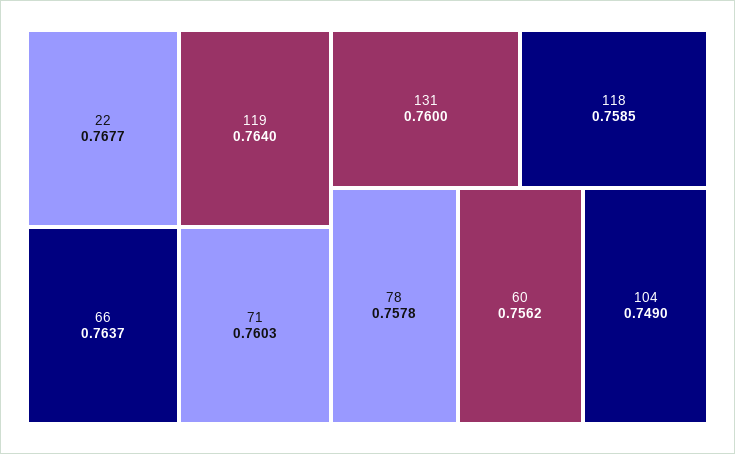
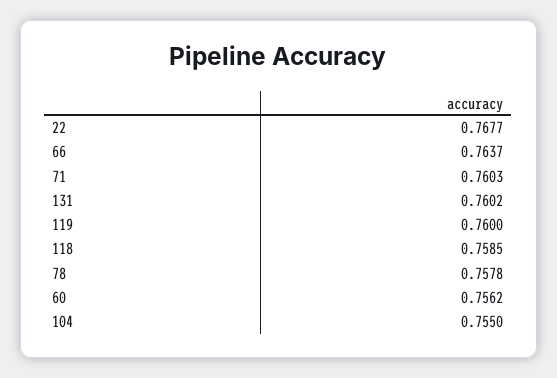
119: 0.764 -> 0.76
131: 0.76 -> 0.7602
104: 0.749 -> 0.755

